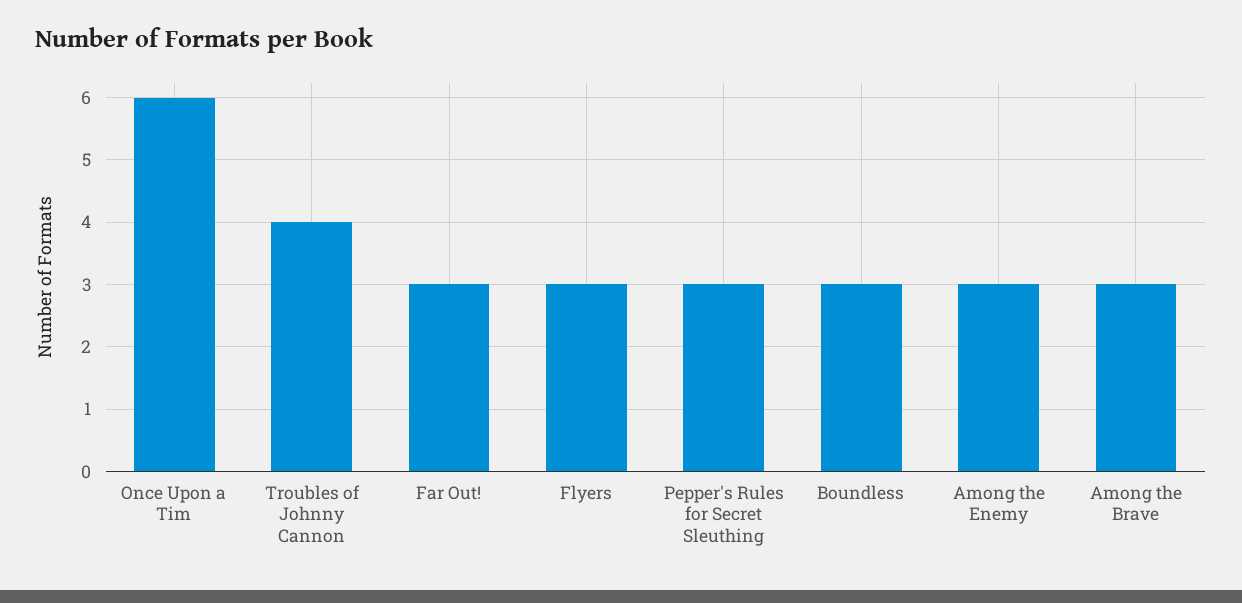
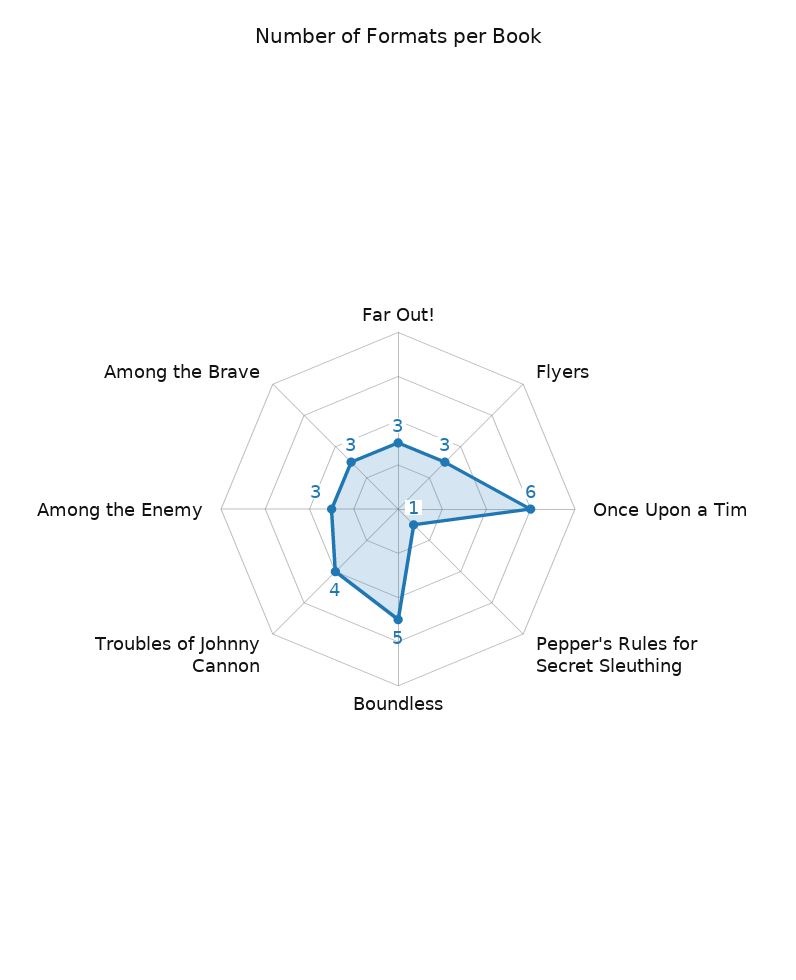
Pepper's Rules for Secret Sleuthing: 3 -> 1
Boundless: 3 -> 5

